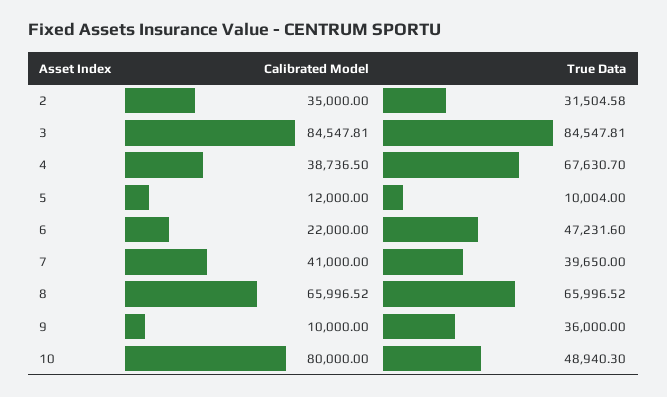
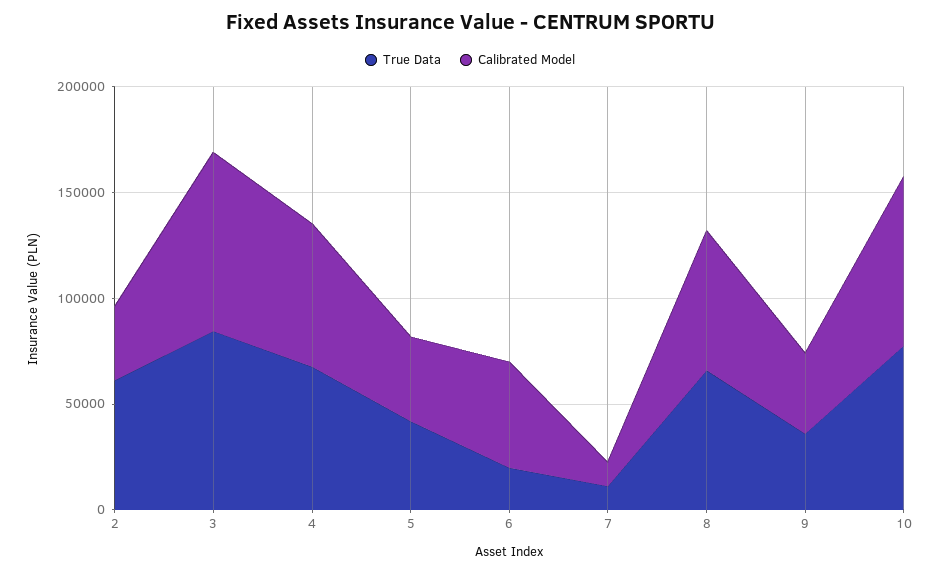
True Data, 2: 31504.58 -> 60000
Calibrated Model, 4: 38736.5 -> 70000
Calibrated Model, 5: 12000 -> 40000
True Data, 5: 10004 -> 40000
Calibrated Model, 6: 22000 -> 50000
True Data, 6: 47231.6 -> 20000
Calibrated Model, 7: 41000 -> 10000
True Data, 7: 39650 -> 10000
Calibrated Model, 9: 10000 -> 40000
True Data, 10: 48940.3 -> 80000

